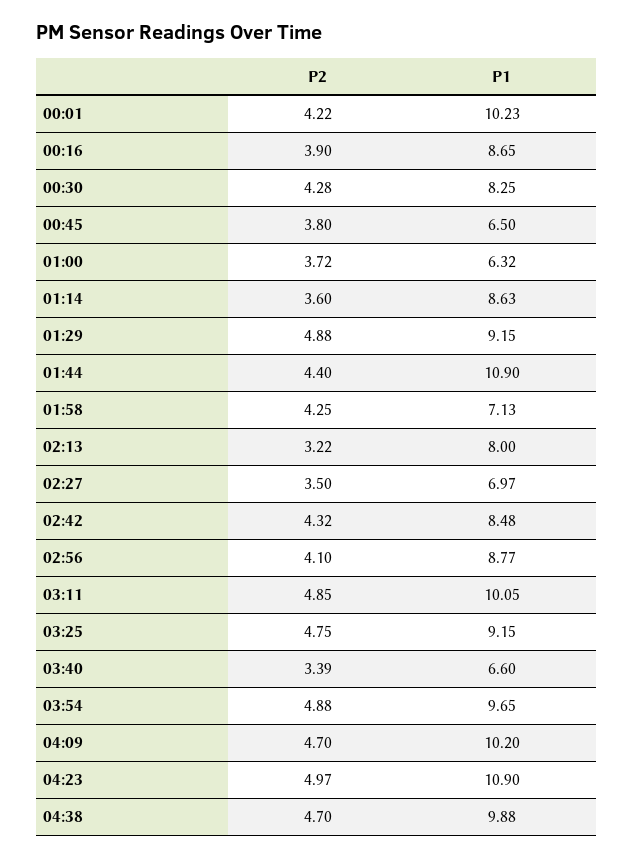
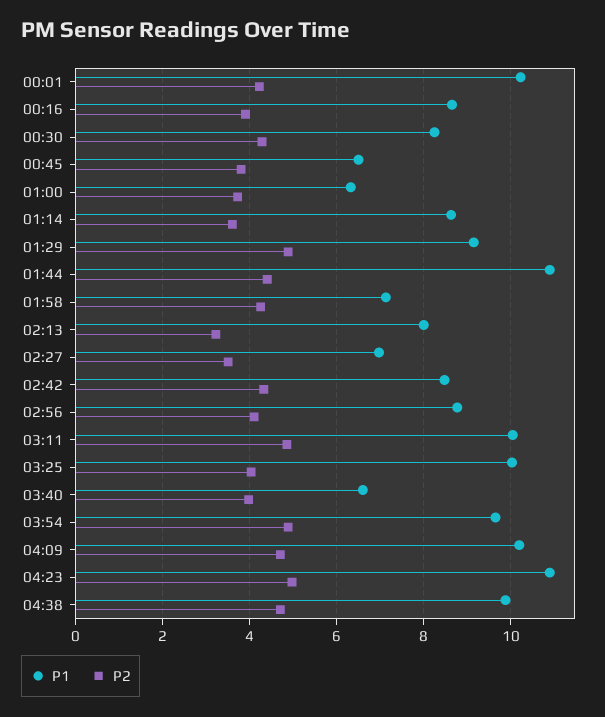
P2, 03:25: 4.75 -> 4
P1, 03:25: 9.15 -> 10
P2, 03:40: 3.39 -> 4

